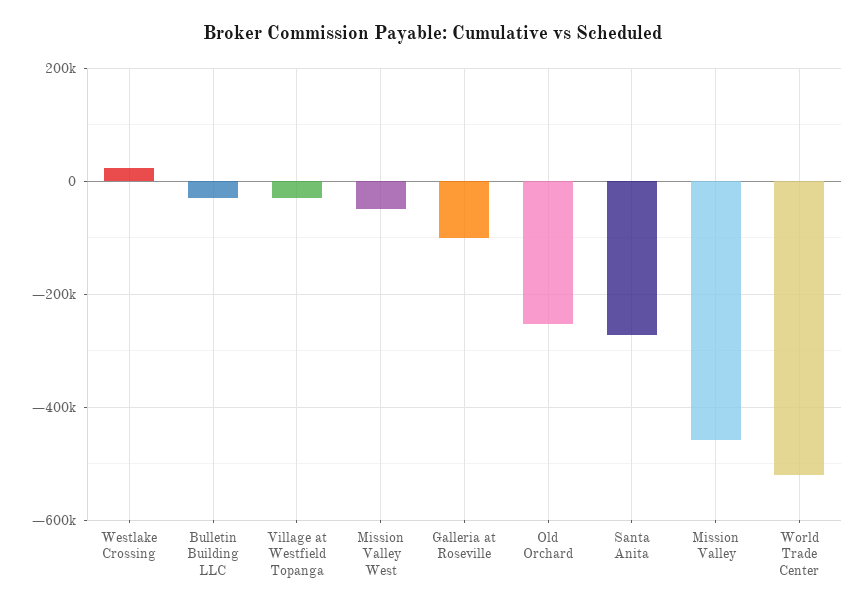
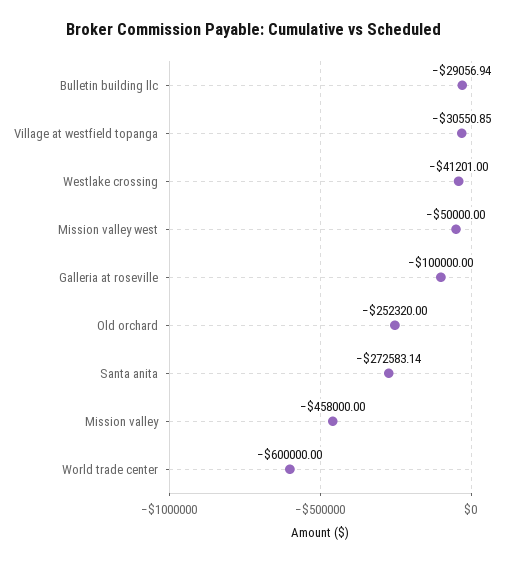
Westlake Crossing: 20000 -> -41201
World Trade Center: -520000 -> -600000

